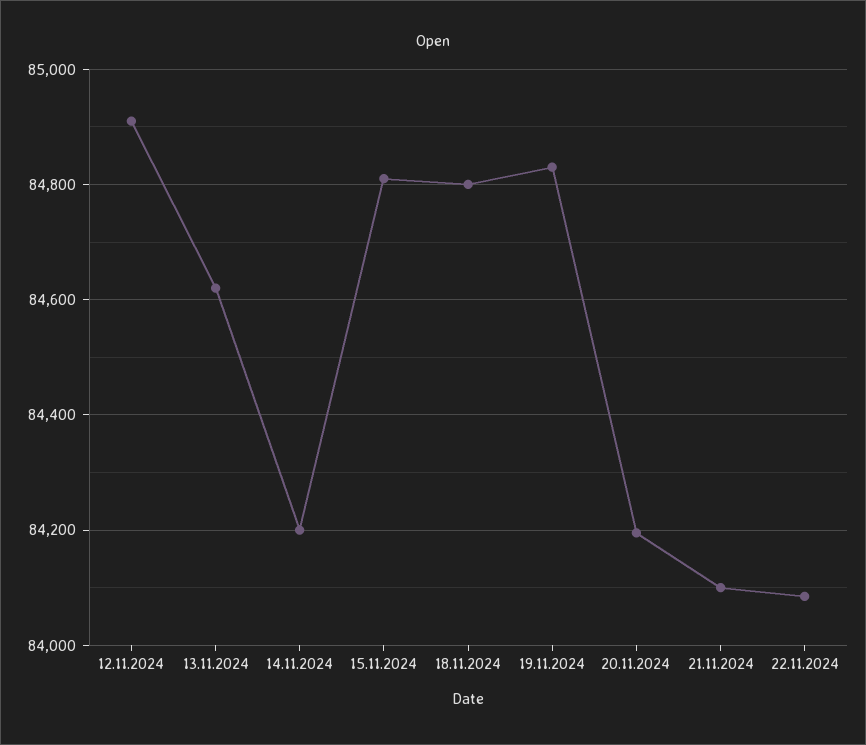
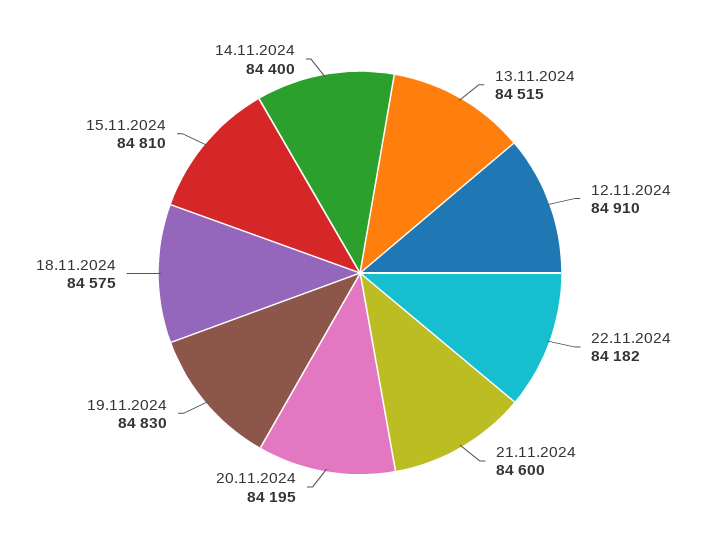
13.11.2024: 84620 -> 84515
14.11.2024: 84200 -> 84400
18.11.2024: 84800 -> 84575
21.11.2024: 84100 -> 84600
22.11.2024: 84080 -> 84182

